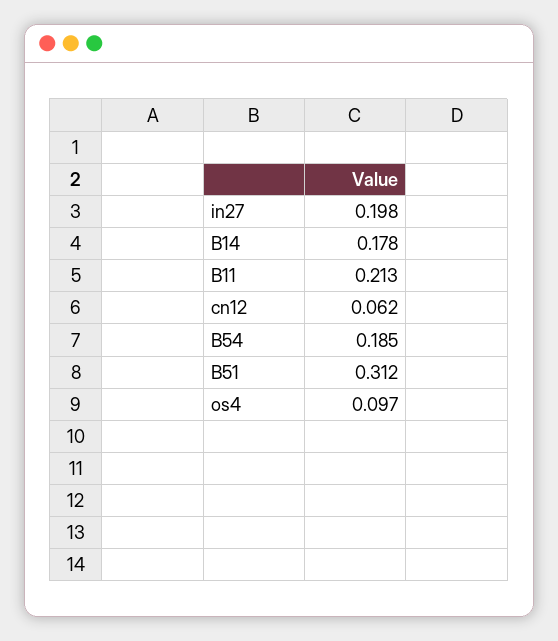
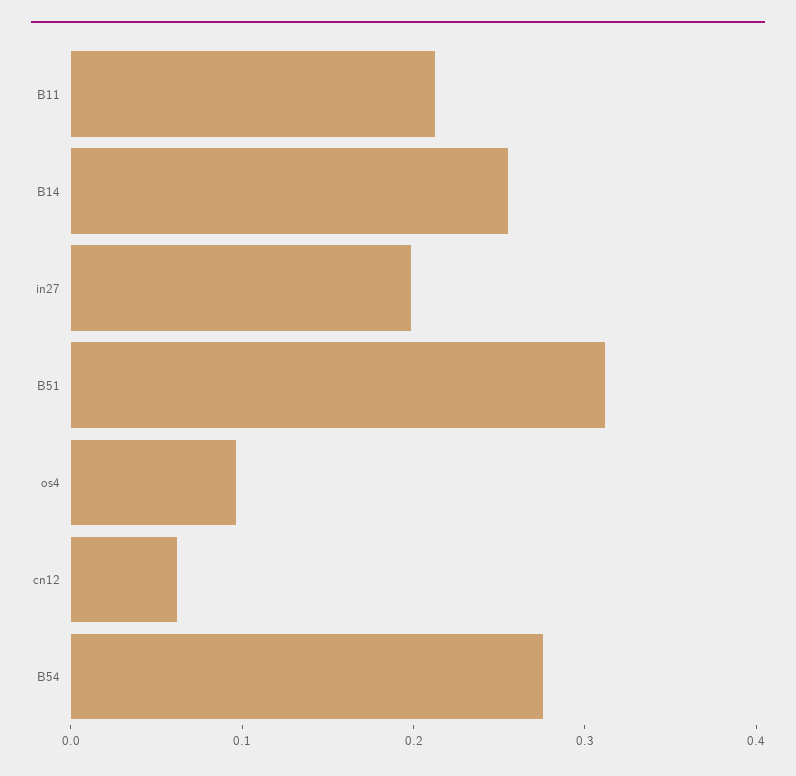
B14: 0.178 -> 0.26
B54: 0.185 -> 0.28

